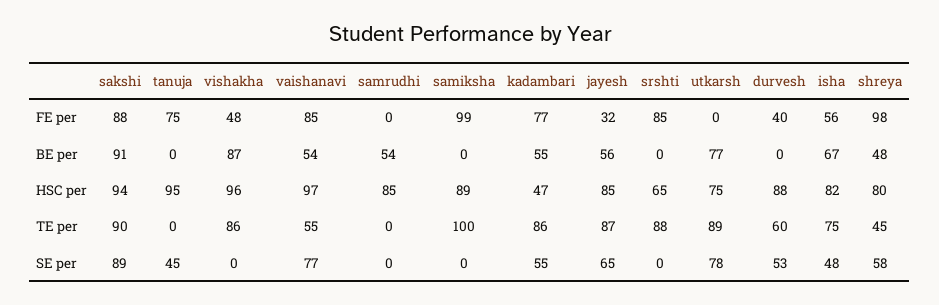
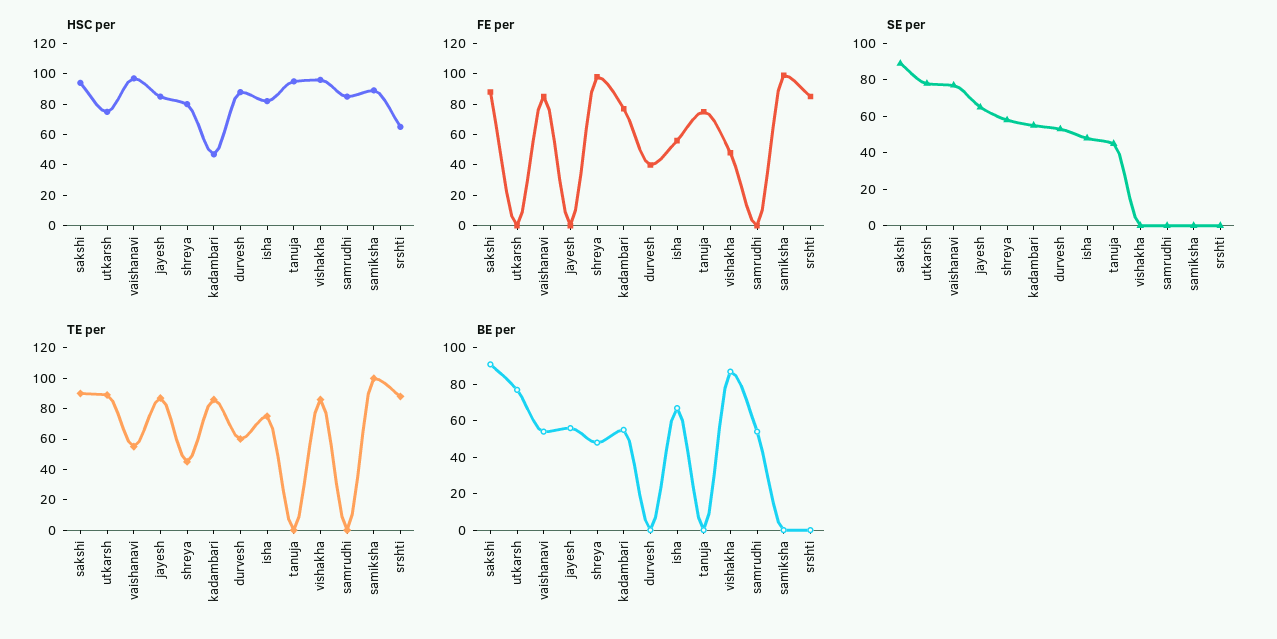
FE per, jayesh: 32 -> 0

